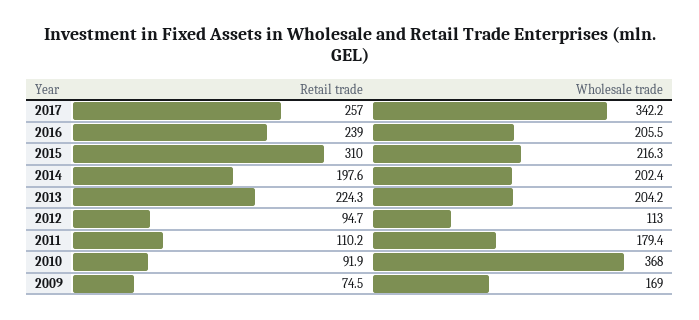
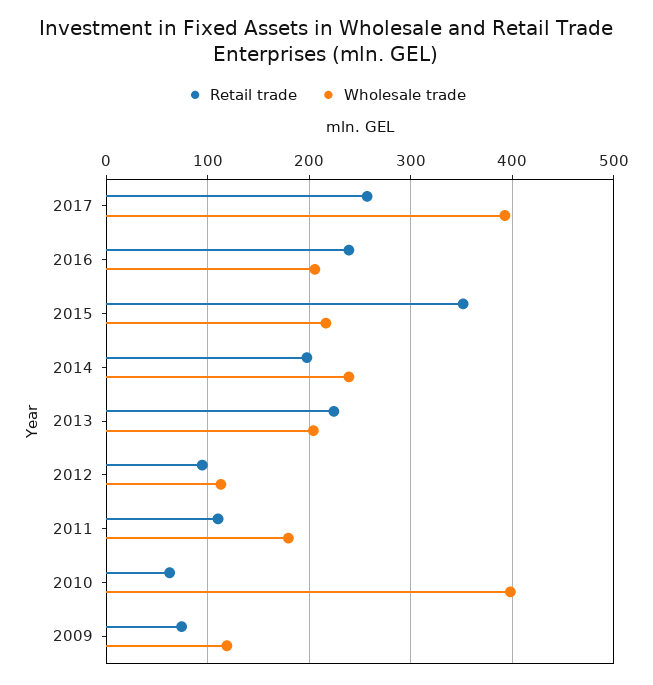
Wholesale trade, 2017: 342.2 -> 390
Retail trade, 2015: 310 -> 350
Wholesale trade, 2014: 202.4 -> 240
Retail trade, 2010: 91.9 -> 60
Wholesale trade, 2010: 368 -> 400
Wholesale trade, 2009: 169 -> 120

